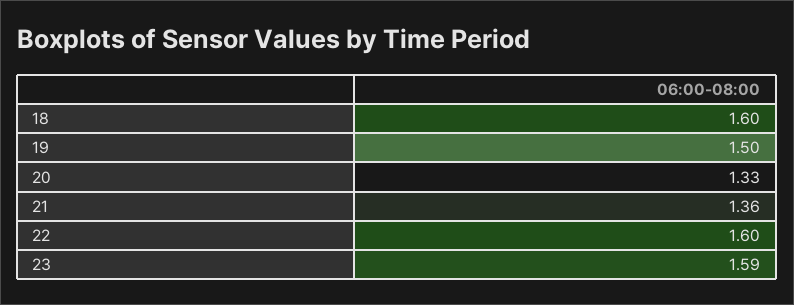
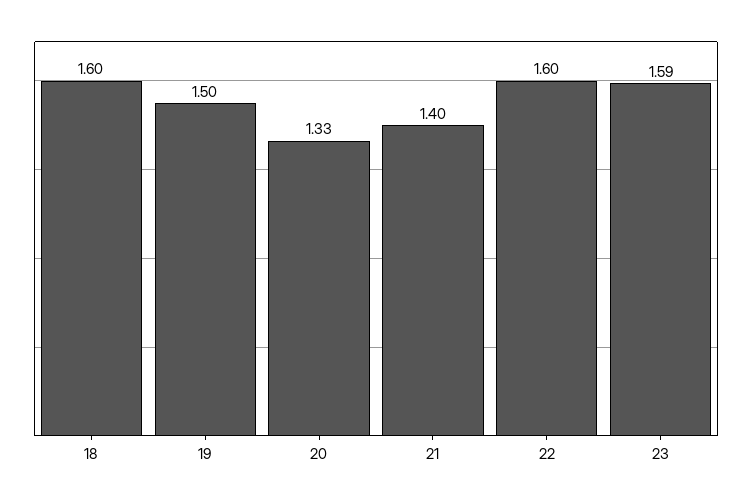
21: 1.36 -> 1.4

